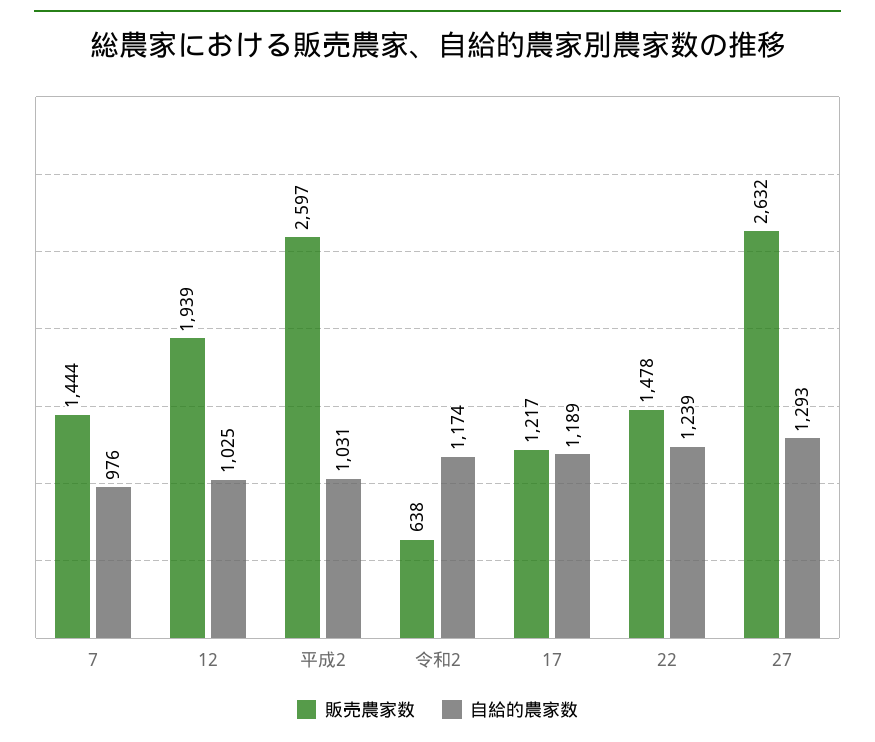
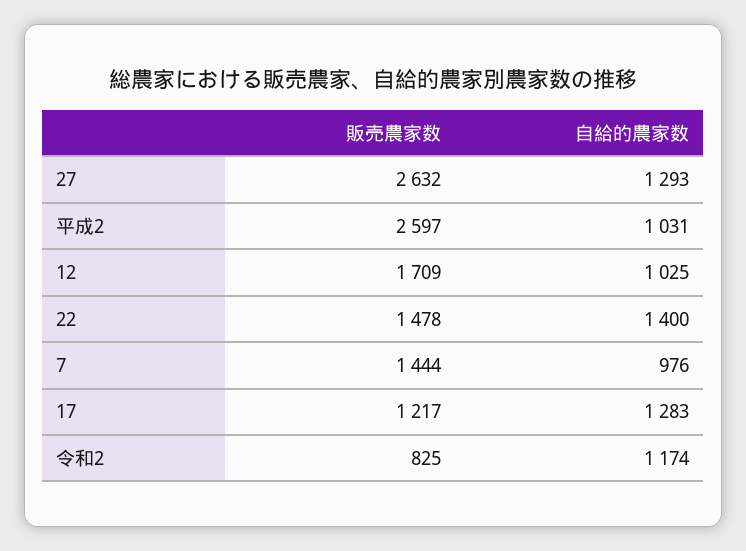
販売農家数, 12: 1939 -> 1709
販売農家数, 令和2: 638 -> 825
自給的農家数, 17: 1189 -> 1283
自給的農家数, 22: 1239 -> 1400

